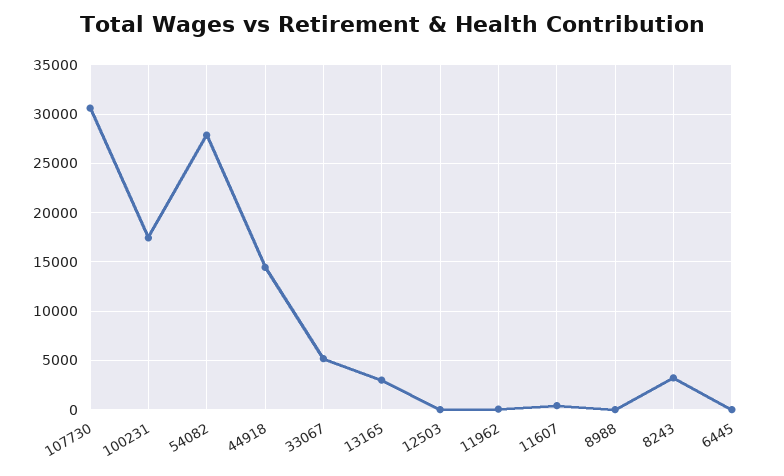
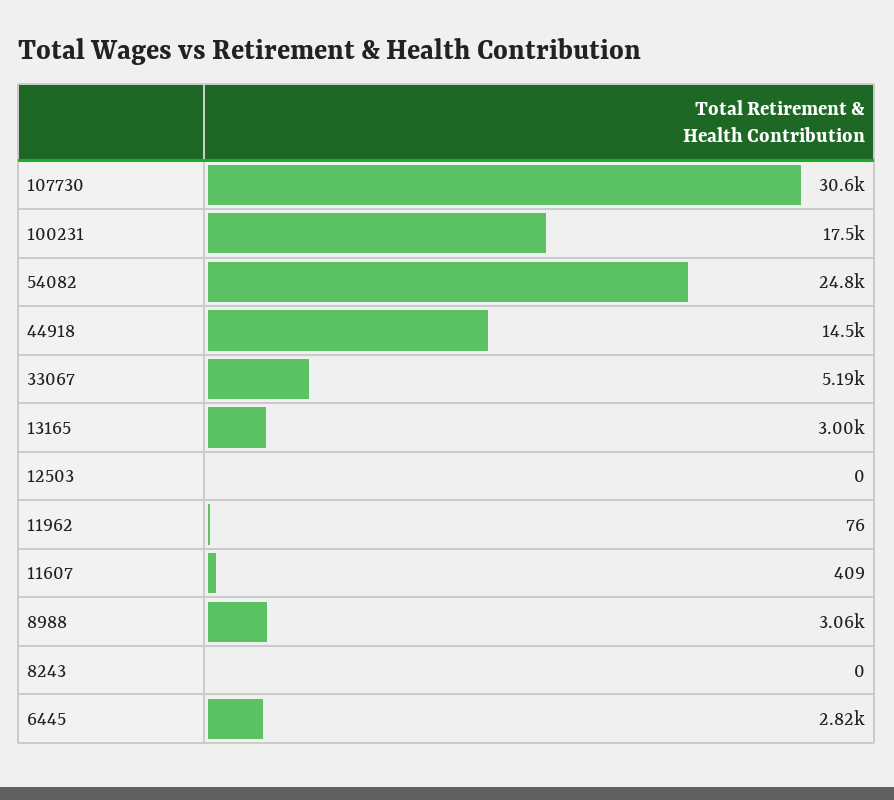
54082: 28000 -> 24800
8988: 0 -> 3060
8243: 3000 -> 0
6445: 0 -> 2820

